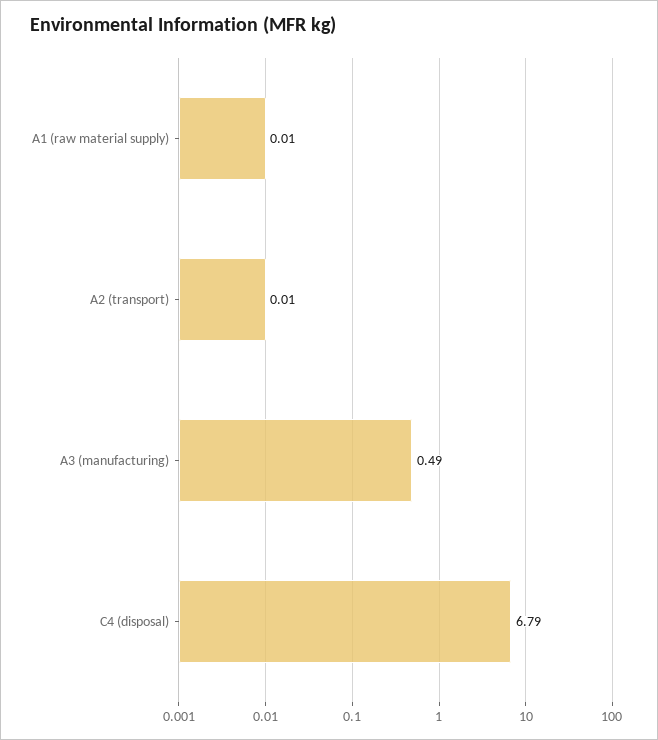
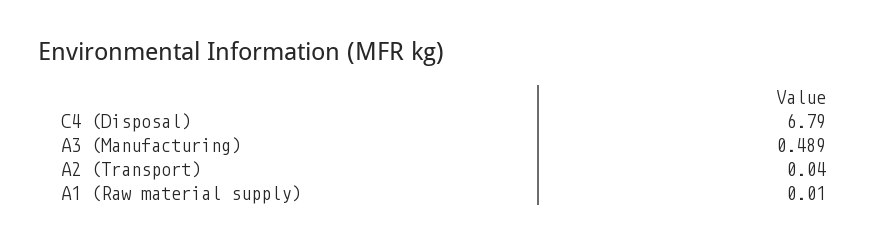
A2 (transport): 0.01 -> 0.04

